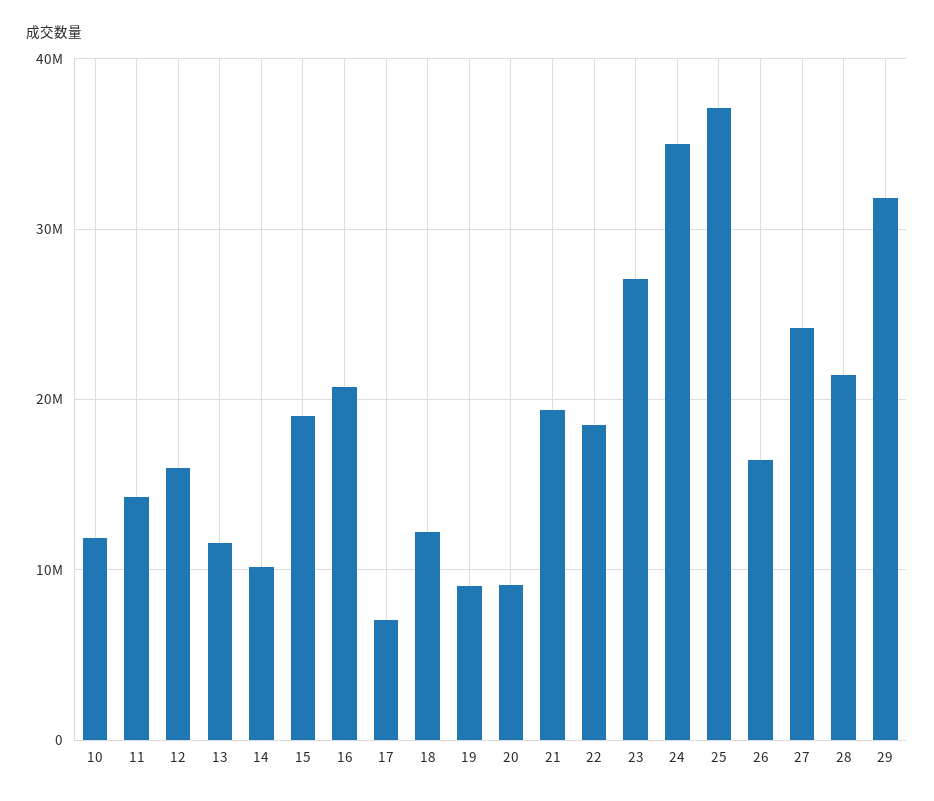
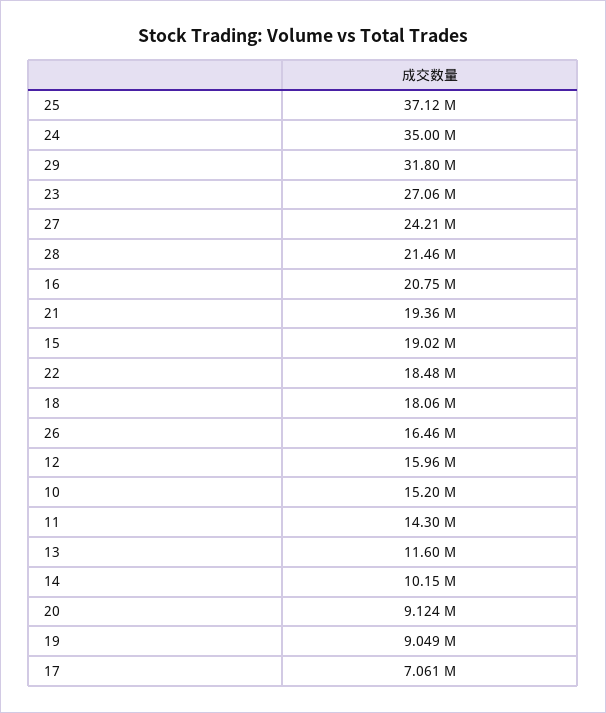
10: 12000000 -> 15200000
18: 12000000 -> 18060000

